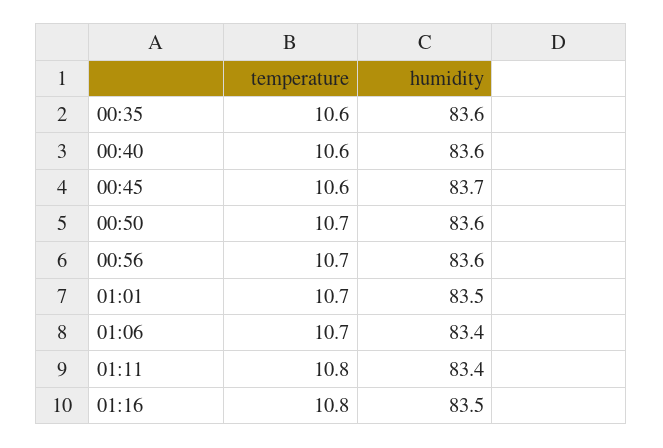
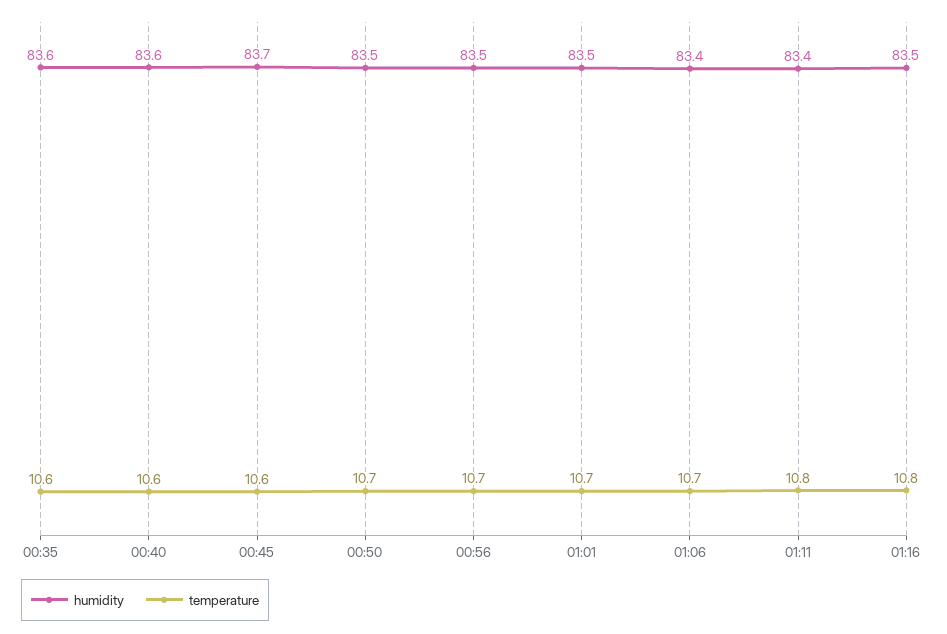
humidity, 00:50: 83.6 -> 83.5
humidity, 00:56: 83.6 -> 83.5

